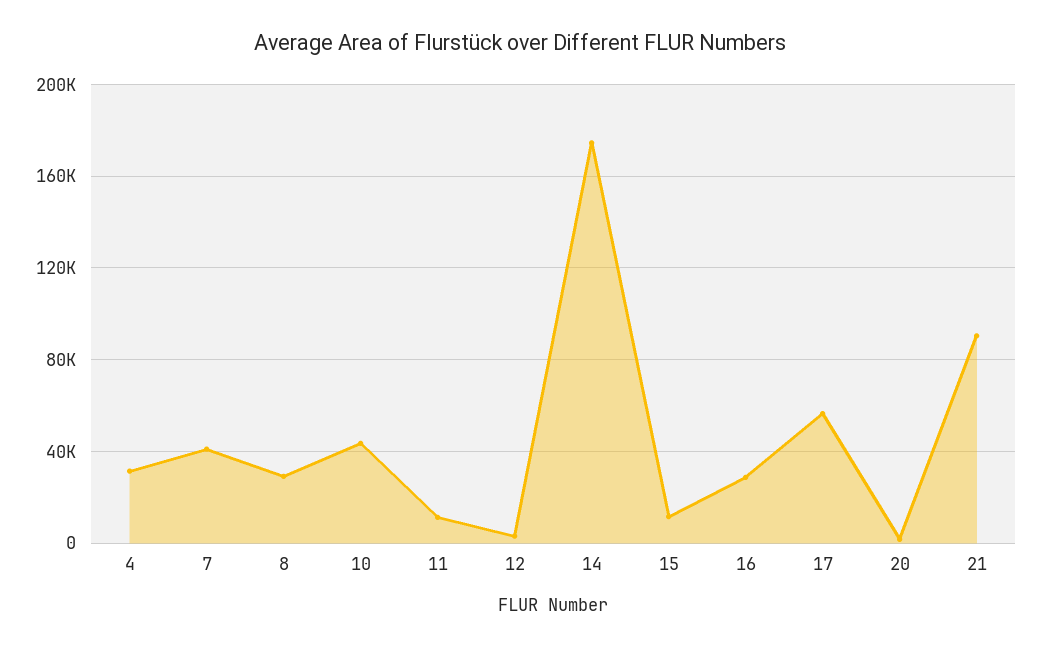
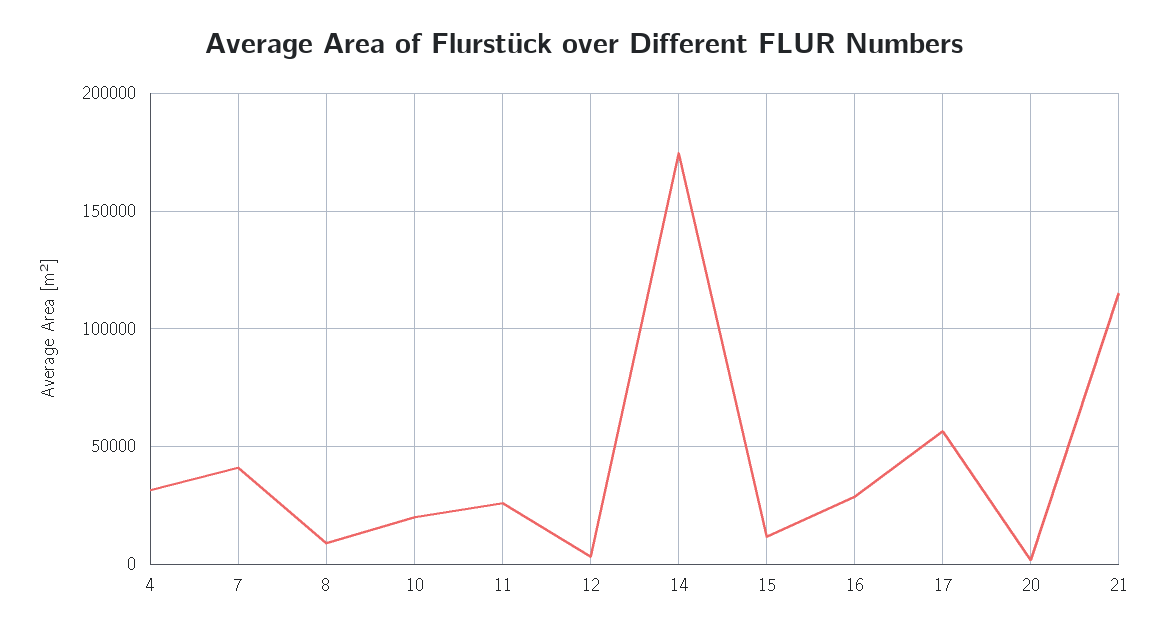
8: 30000 -> 10000
10: 45000 -> 20000
11: 10000 -> 25000
21: 90000 -> 115000

